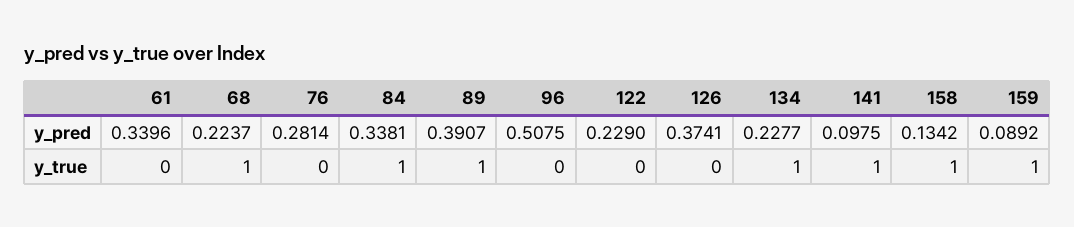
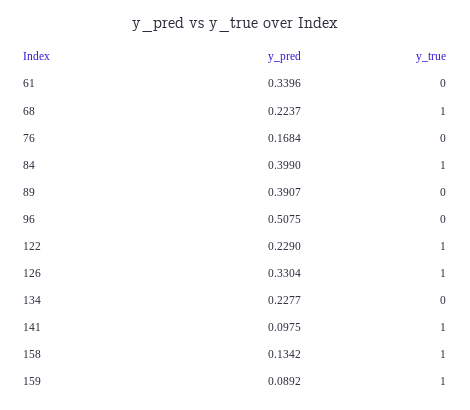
76, y_pred: 0.2814 -> 0.1684
84, y_pred: 0.3381 -> 0.399
126, y_pred: 0.3741 -> 0.3304
89, y_true: 1 -> 0
122, y_true: 0 -> 1
126, y_true: 0 -> 1
134, y_true: 1 -> 0

